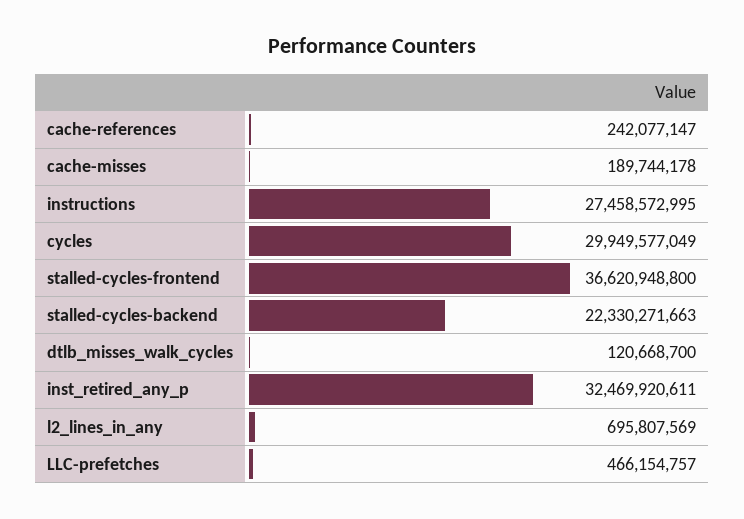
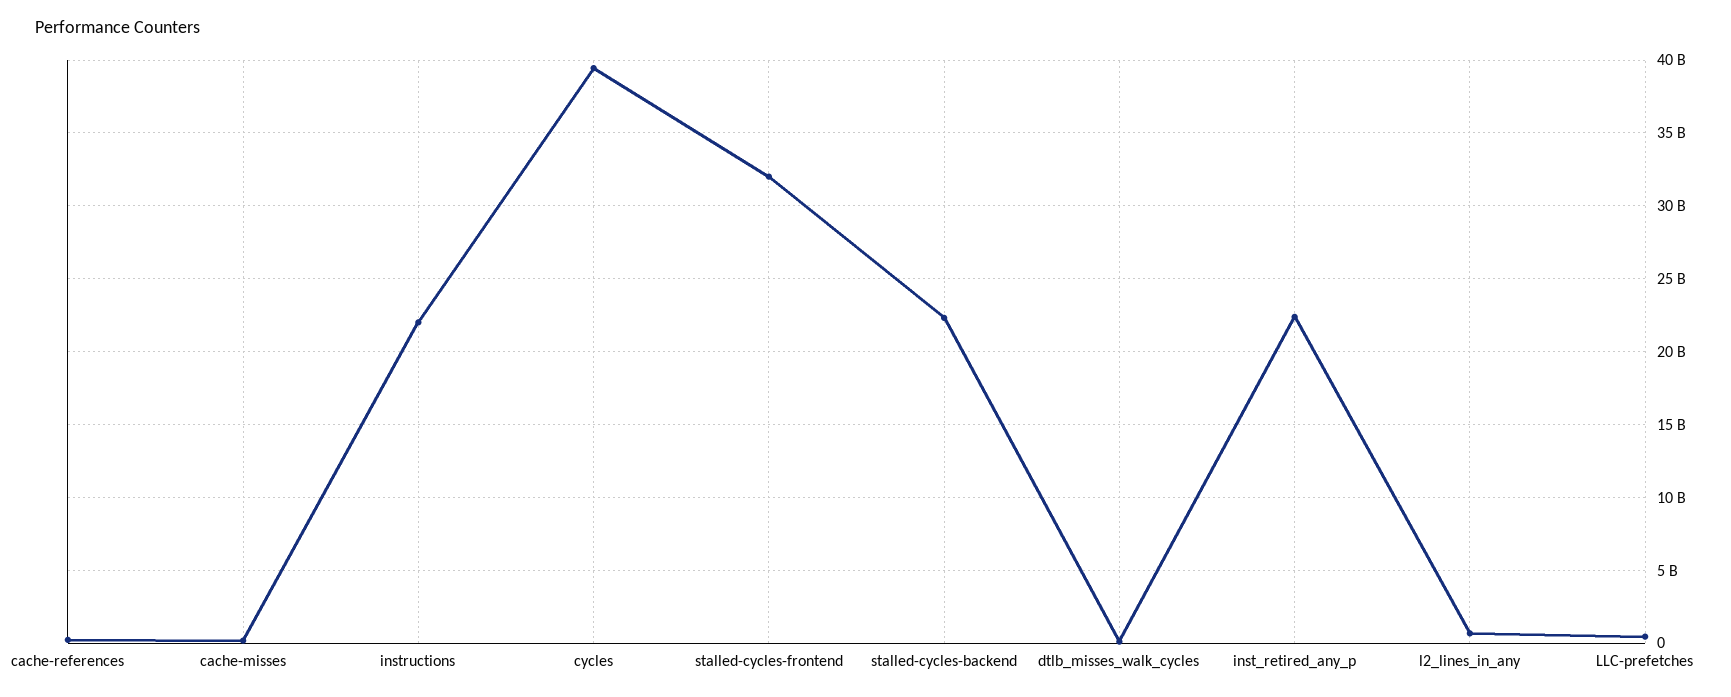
instructions: 27458572995 -> 22000000000
cycles: 29949577049 -> 39500000000
stalled-cycles-frontend: 36620948800 -> 32000000000
inst_retired_any_p: 32469920611 -> 22500000000

